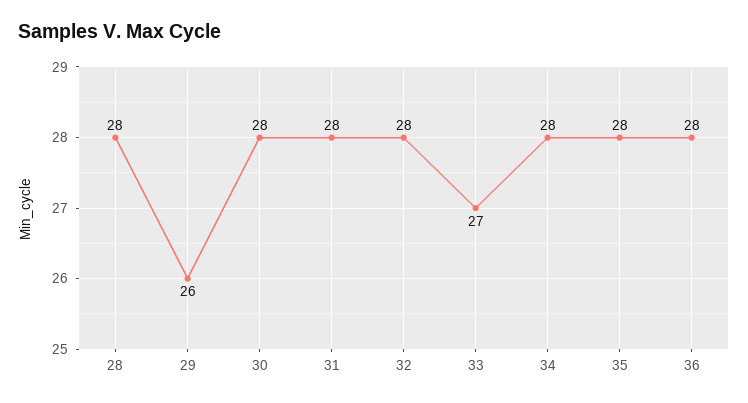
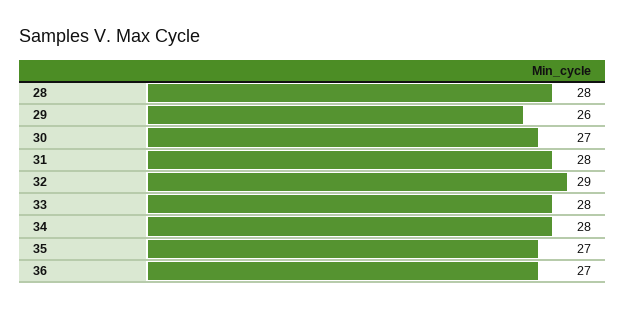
30: 28 -> 27
32: 28 -> 29
33: 27 -> 28
35: 28 -> 27
36: 28 -> 27

